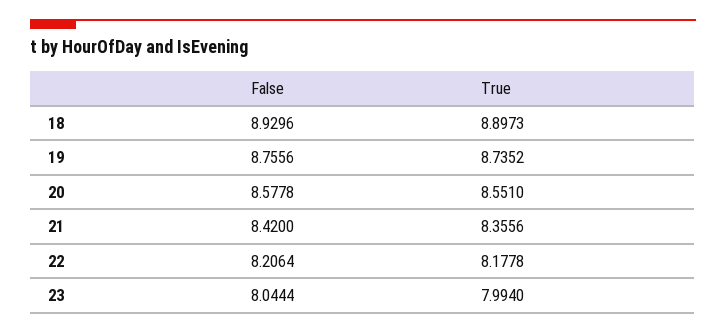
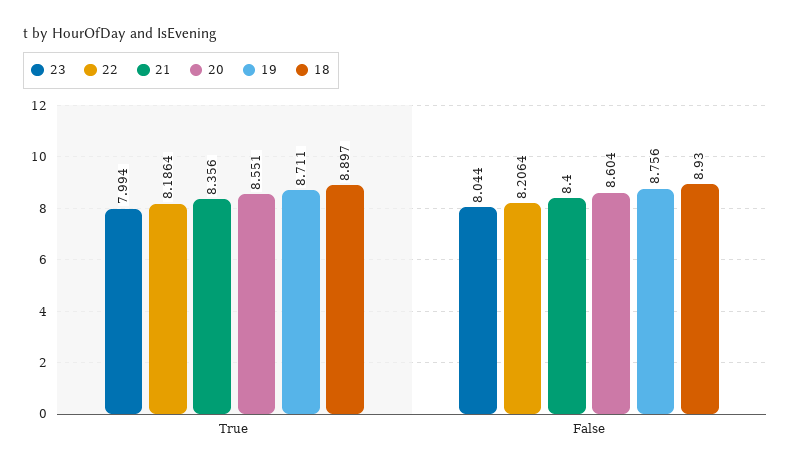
19, True: 8.7352 -> 8.711
20, False: 8.5778 -> 8.604
21, False: 8.42 -> 8.4
22, True: 8.1778 -> 8.1864

